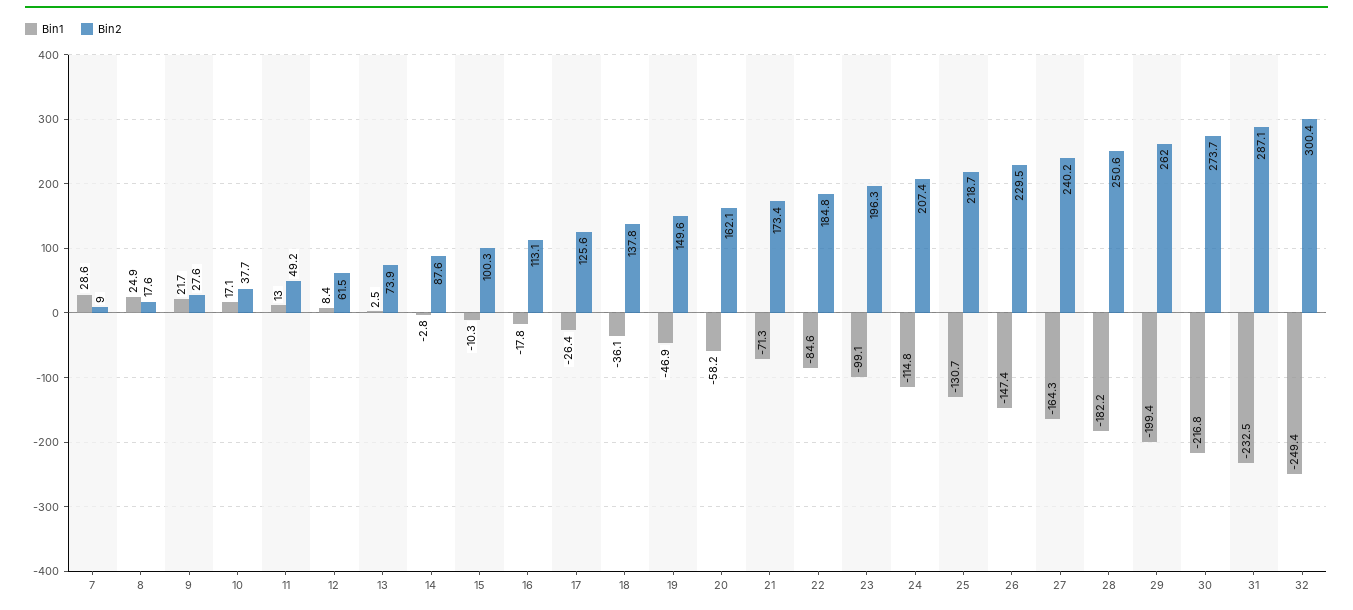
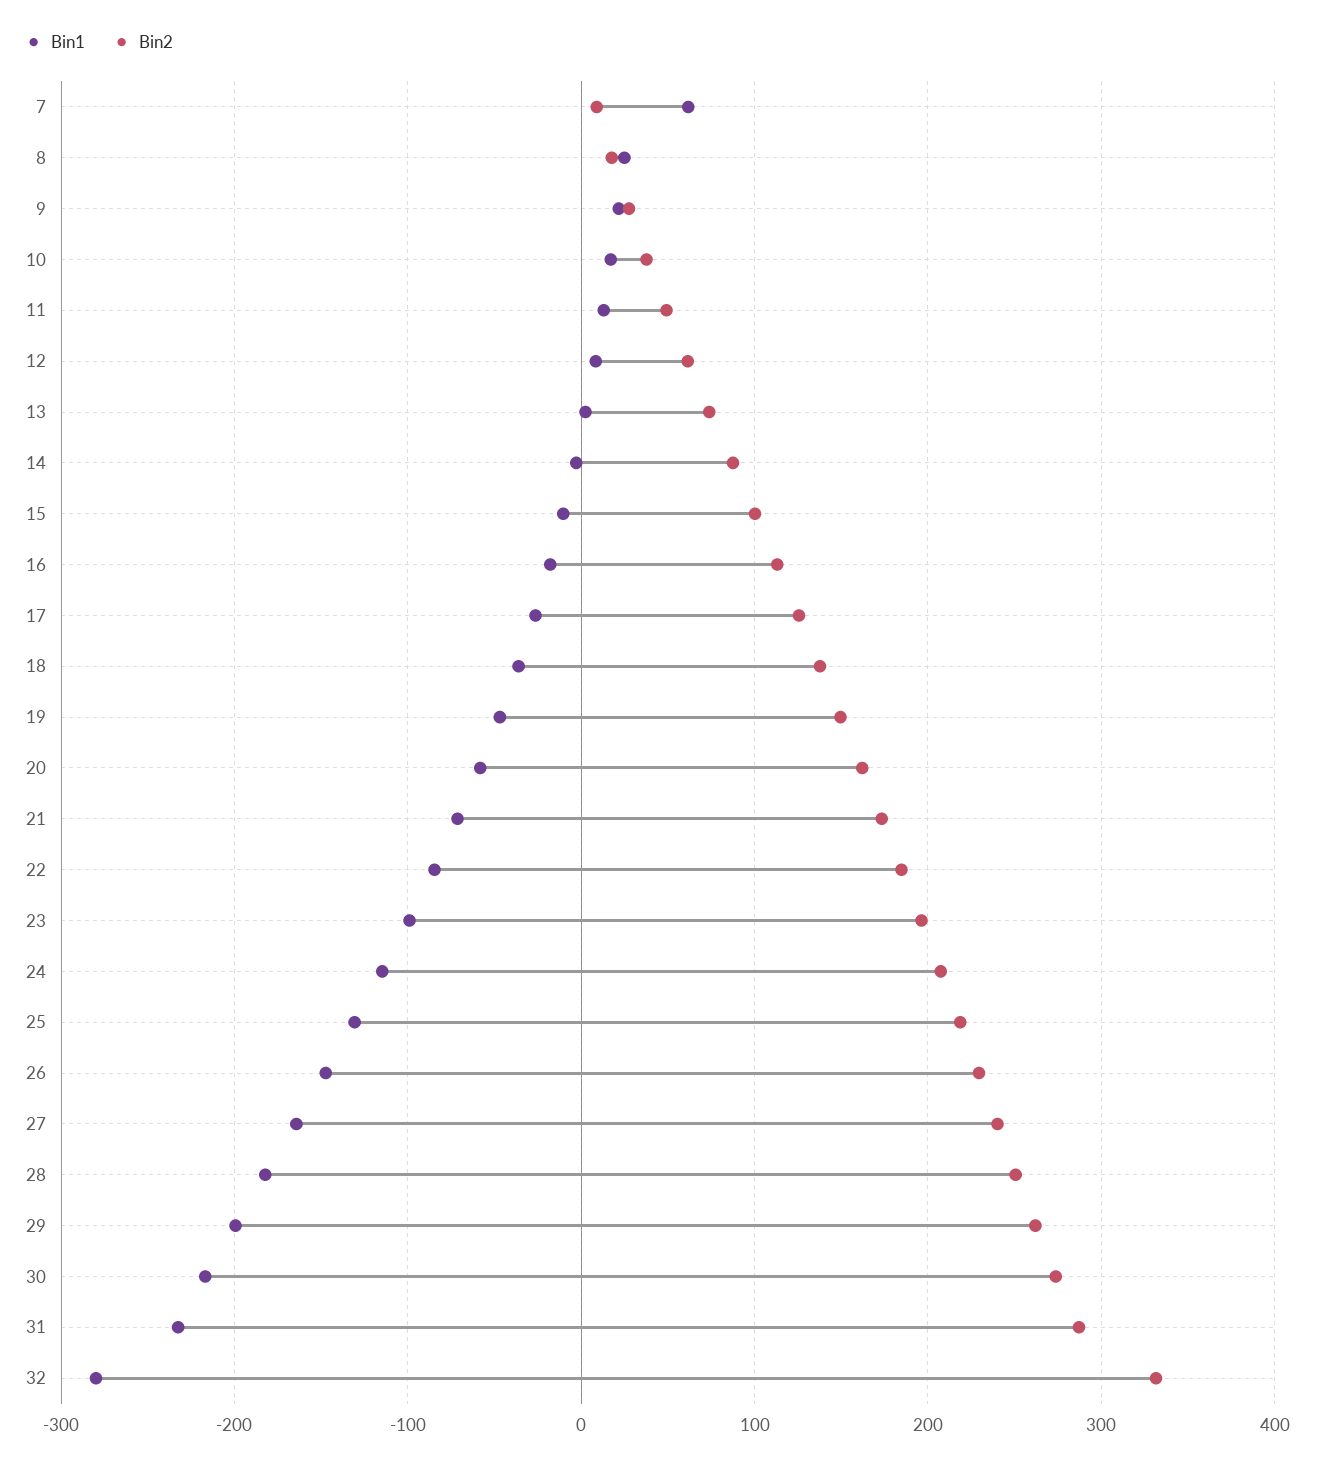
Bin1, 7: 28.6 -> 60
Bin1, 32: -249.4 -> -280
Bin2, 32: 300.4 -> 330

